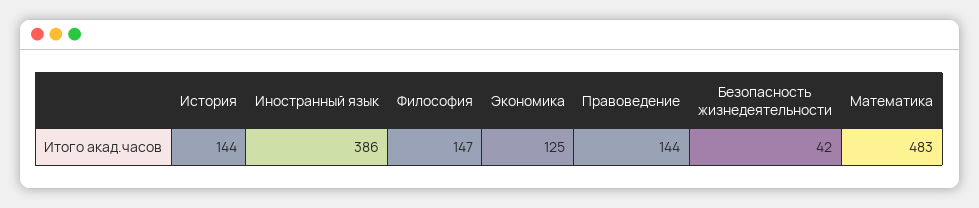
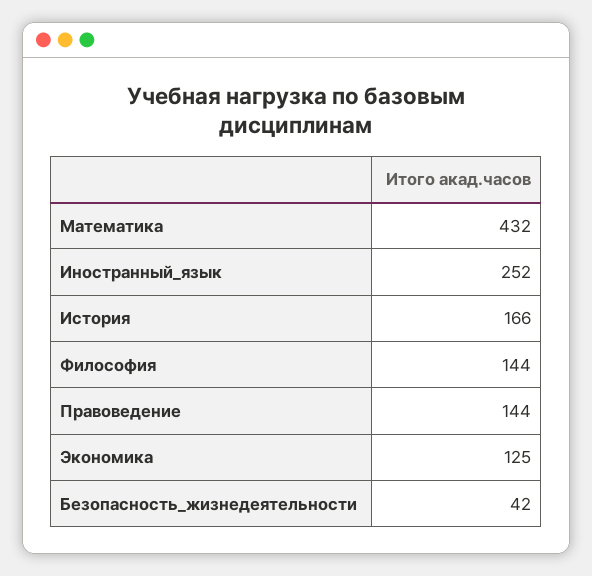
История: 144 -> 166
Иностранный язык: 386 -> 252
Философия: 147 -> 144
Математика: 483 -> 432

